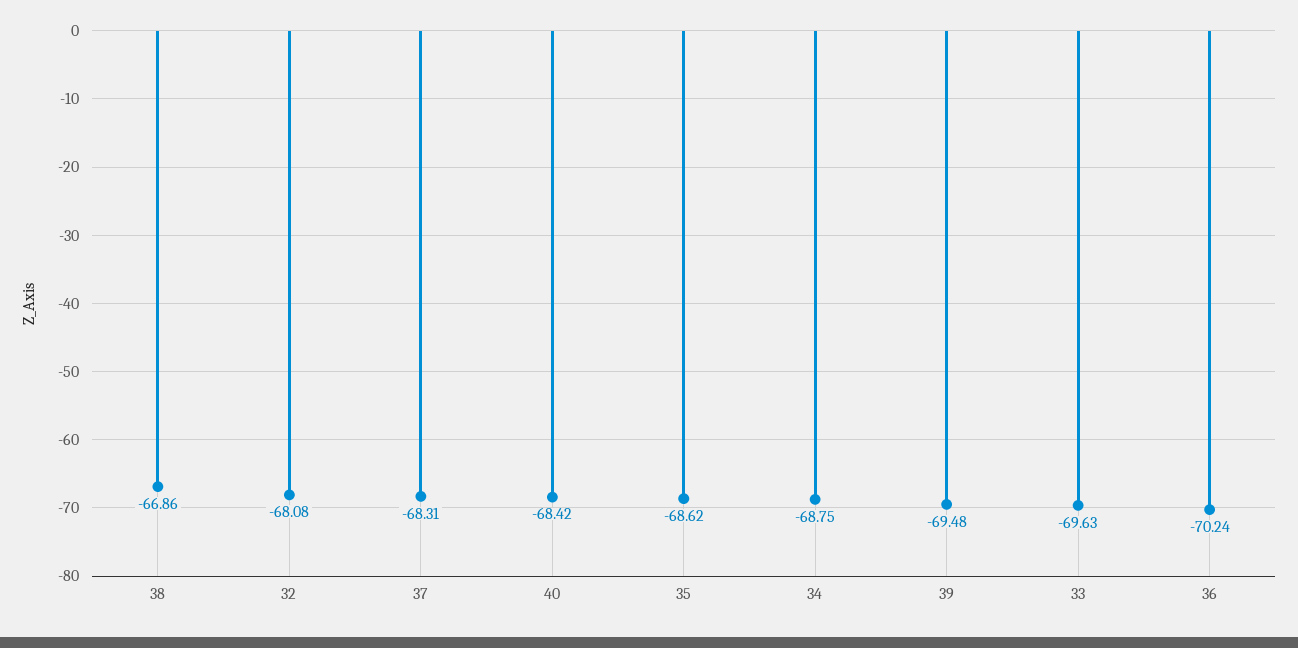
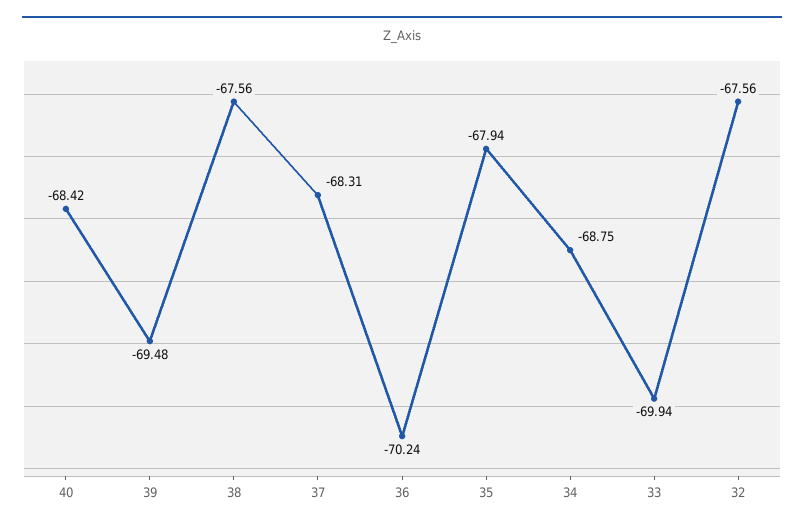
38: -66.86 -> -67.56
32: -68.08 -> -67.56
35: -68.62 -> -67.94
33: -69.63 -> -69.94

